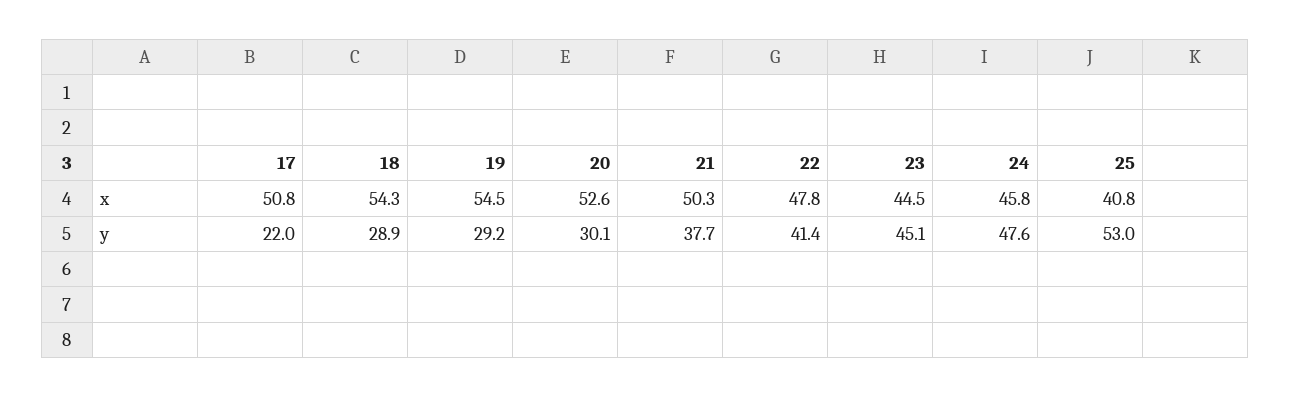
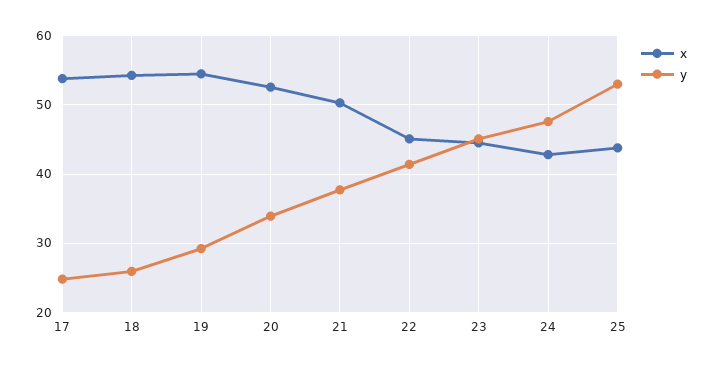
x, 17: 50.8 -> 54
x, 22: 47.8 -> 45
x, 24: 45.8 -> 43
x, 25: 40.8 -> 44
y, 17: 22 -> 25
y, 18: 28.9 -> 26
y, 20: 30.1 -> 34

